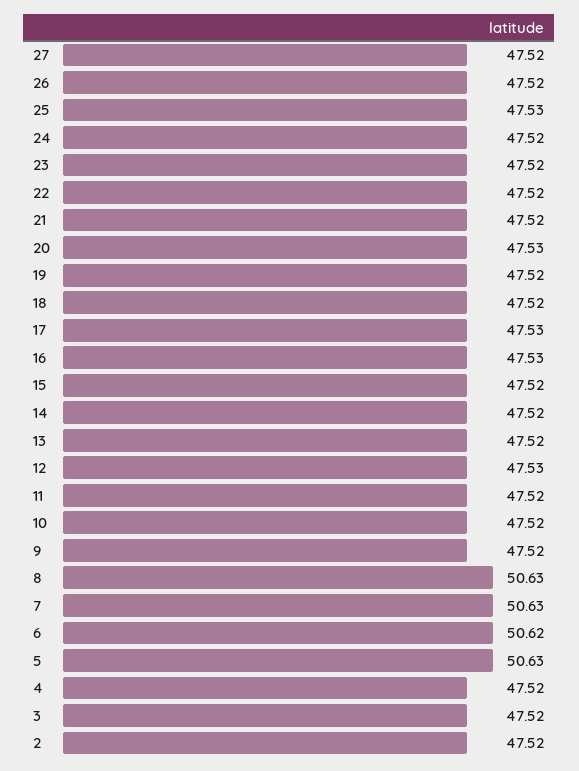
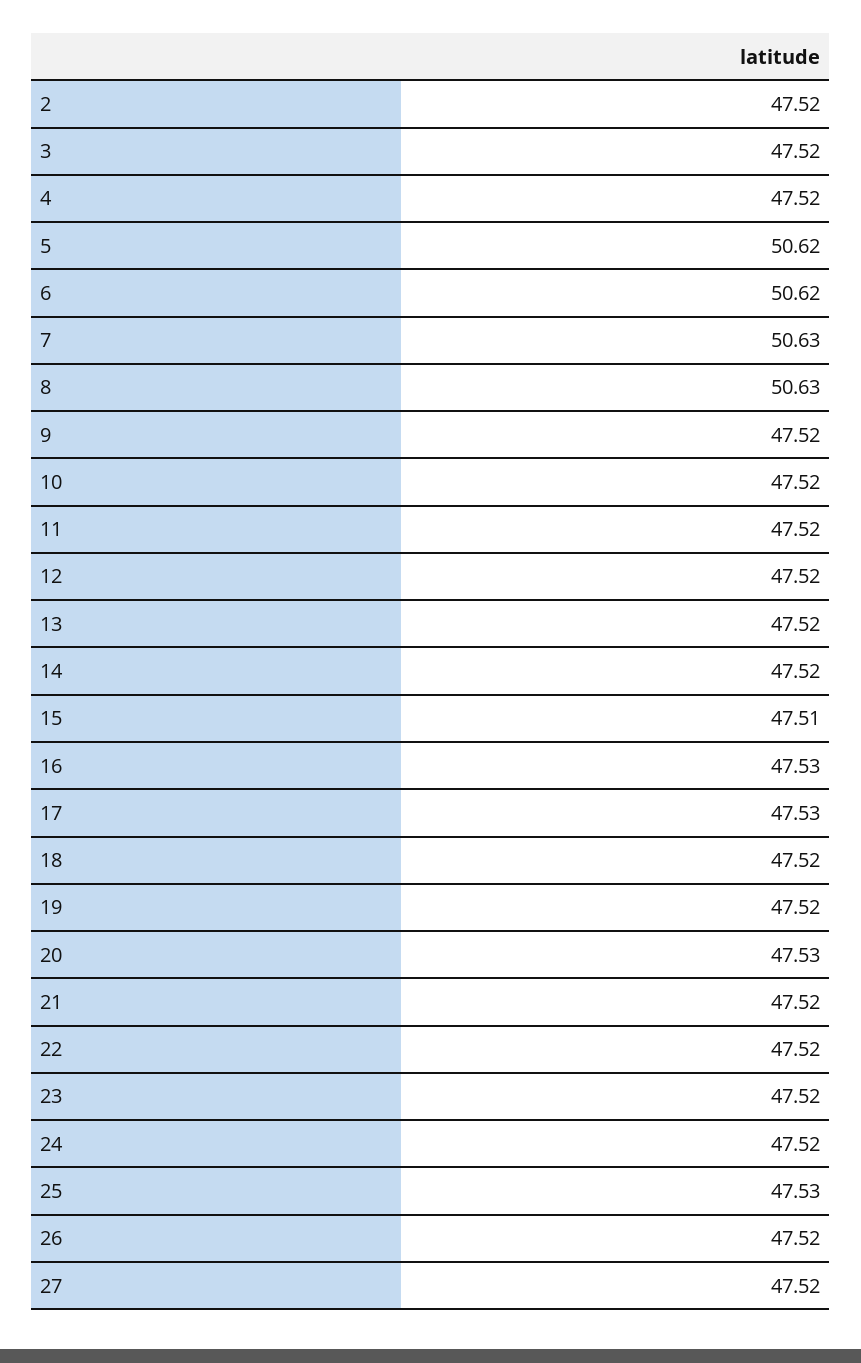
15: 47.52 -> 47.51
12: 47.53 -> 47.52
5: 50.63 -> 50.62

